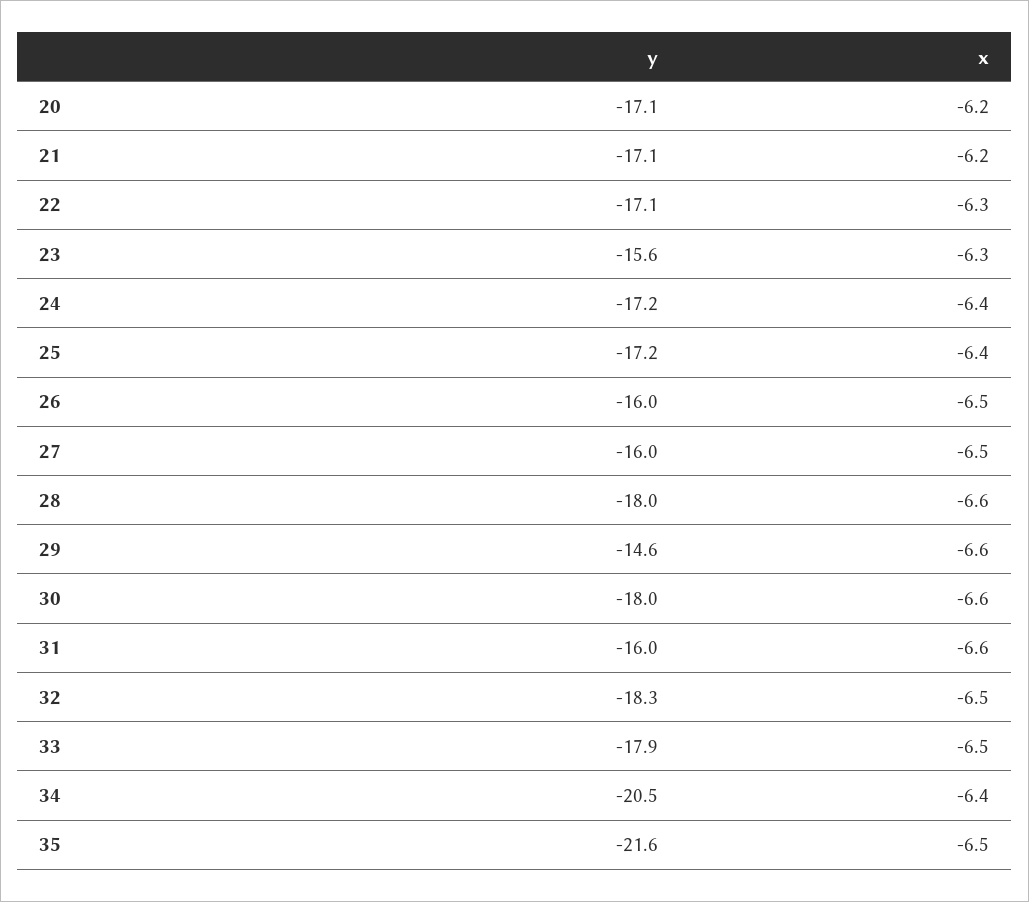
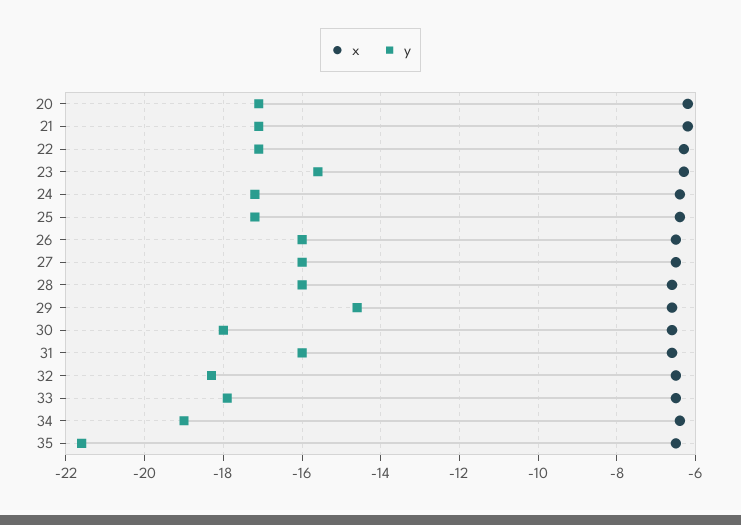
y, 28: -18 -> -16
y, 34: -20.5 -> -19

